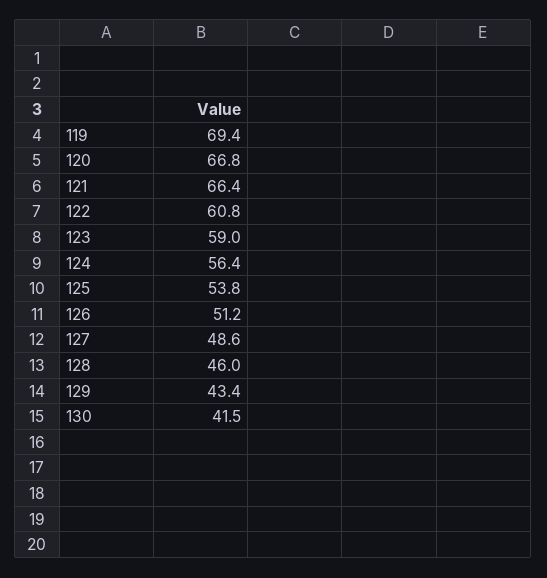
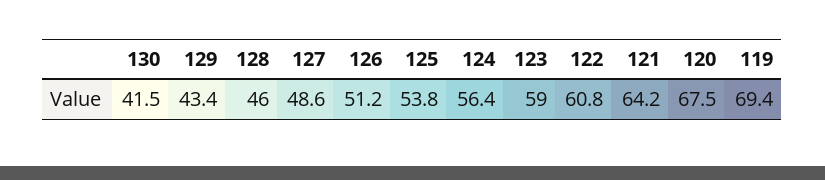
120: 66.8 -> 67.5
121: 66.4 -> 64.2

